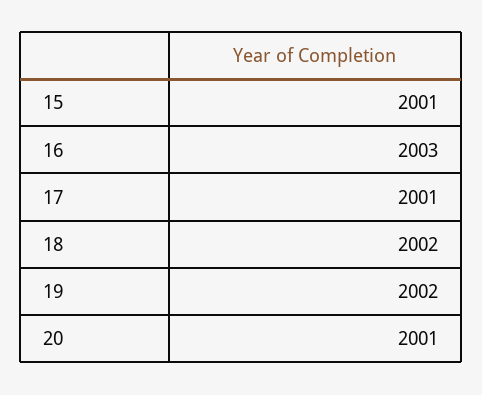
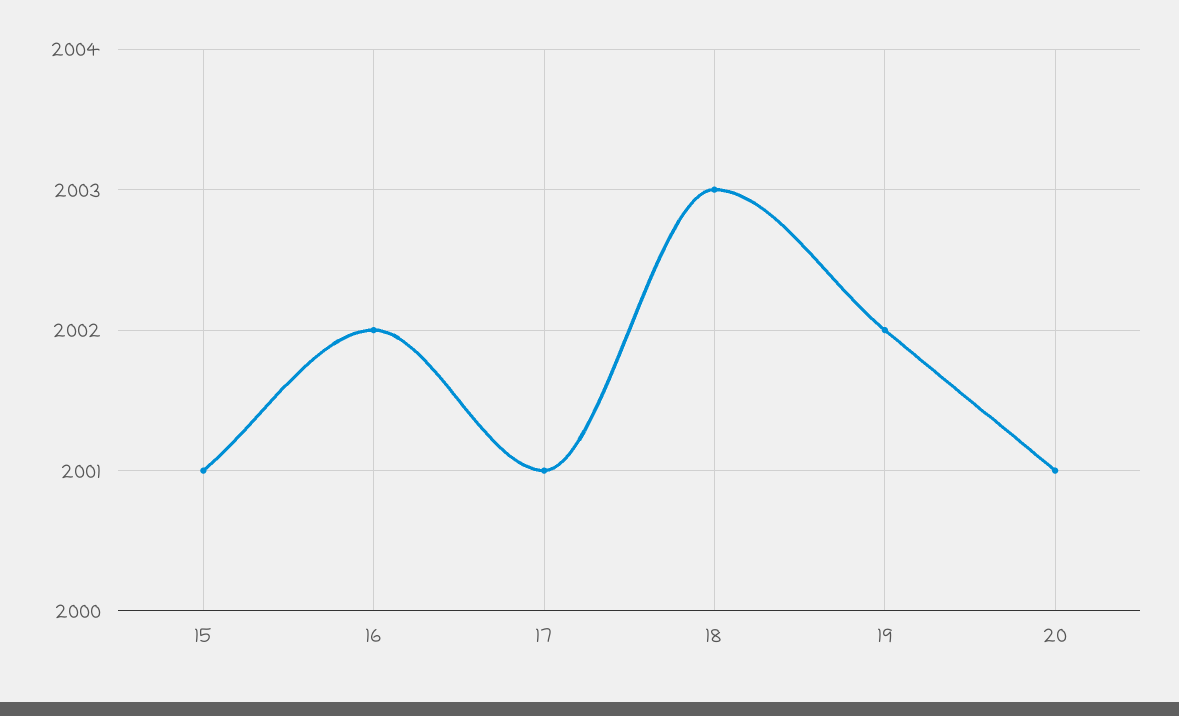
16: 2003 -> 2002
18: 2002 -> 2003

